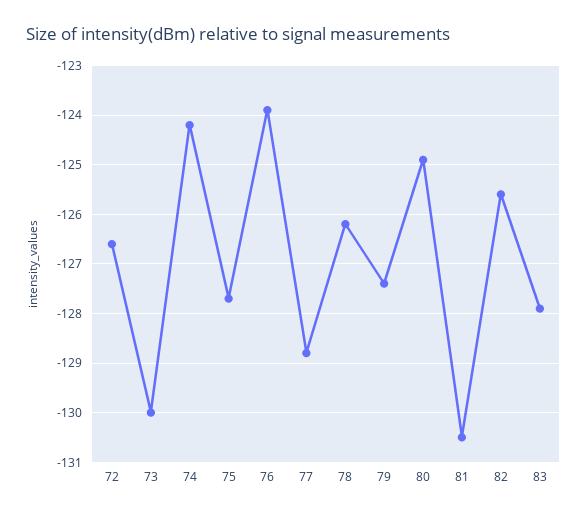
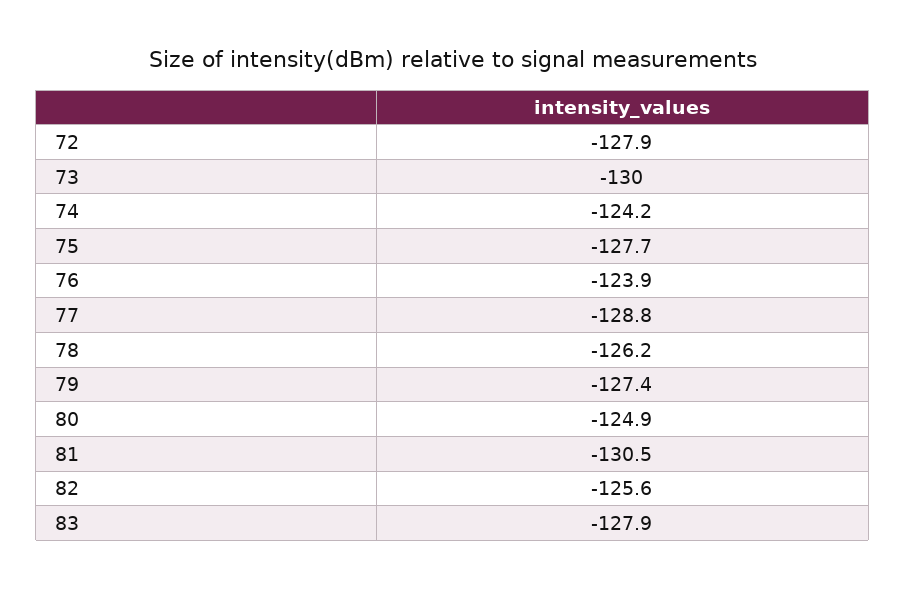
72: -126.5 -> -127.9

